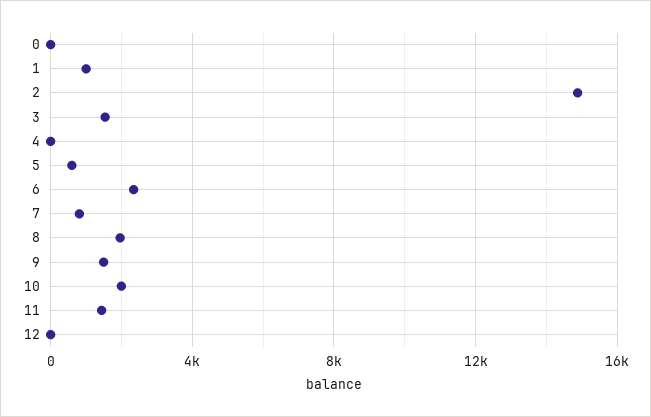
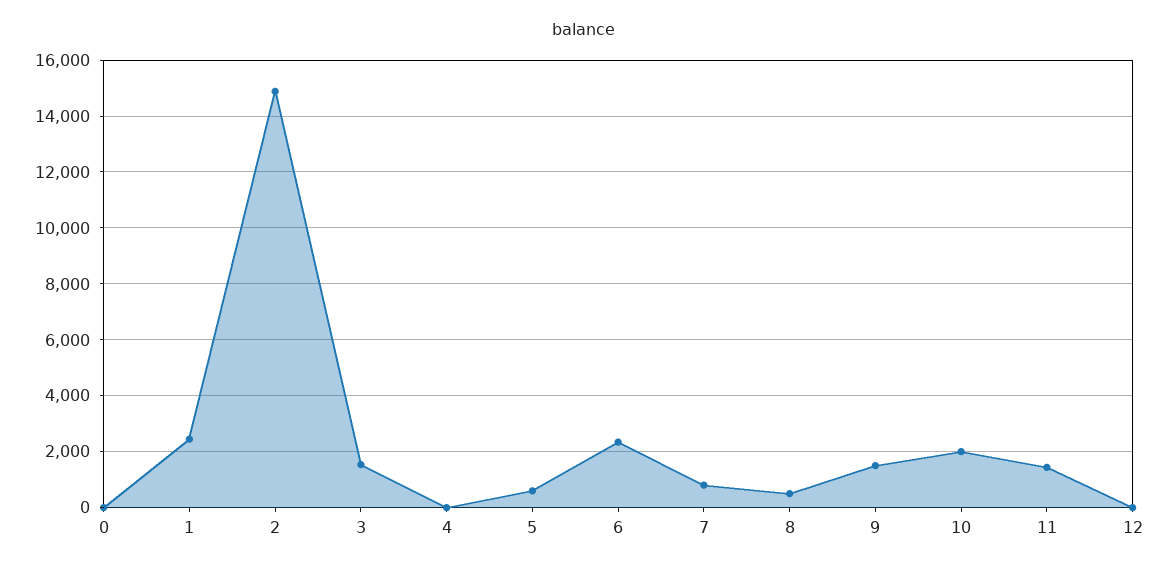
1: 1000 -> 2500
8: 2000 -> 500

